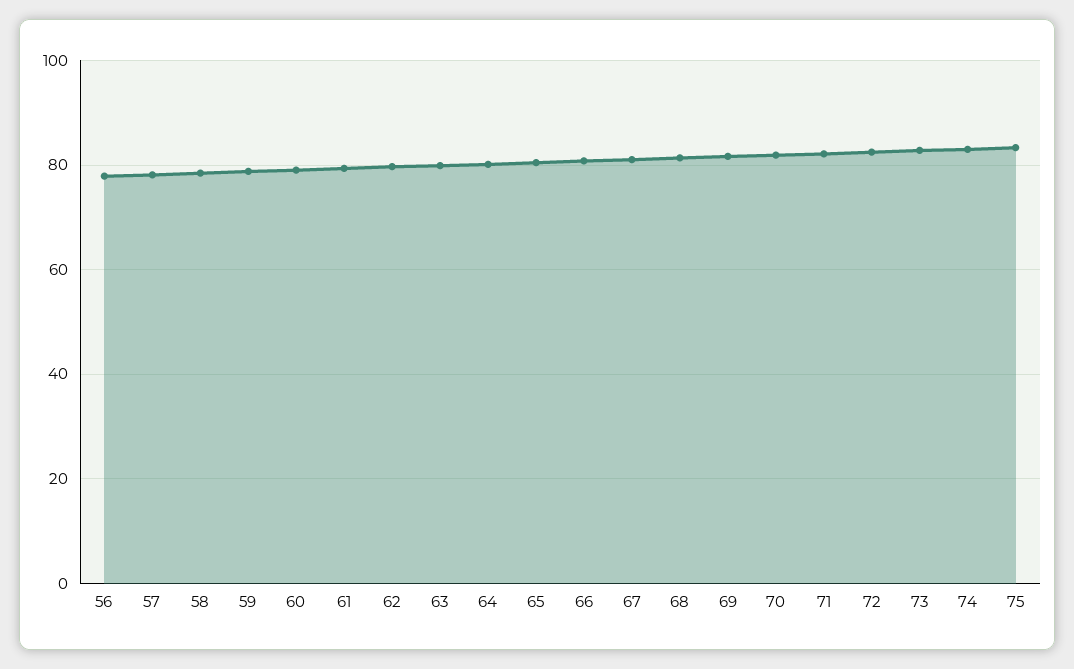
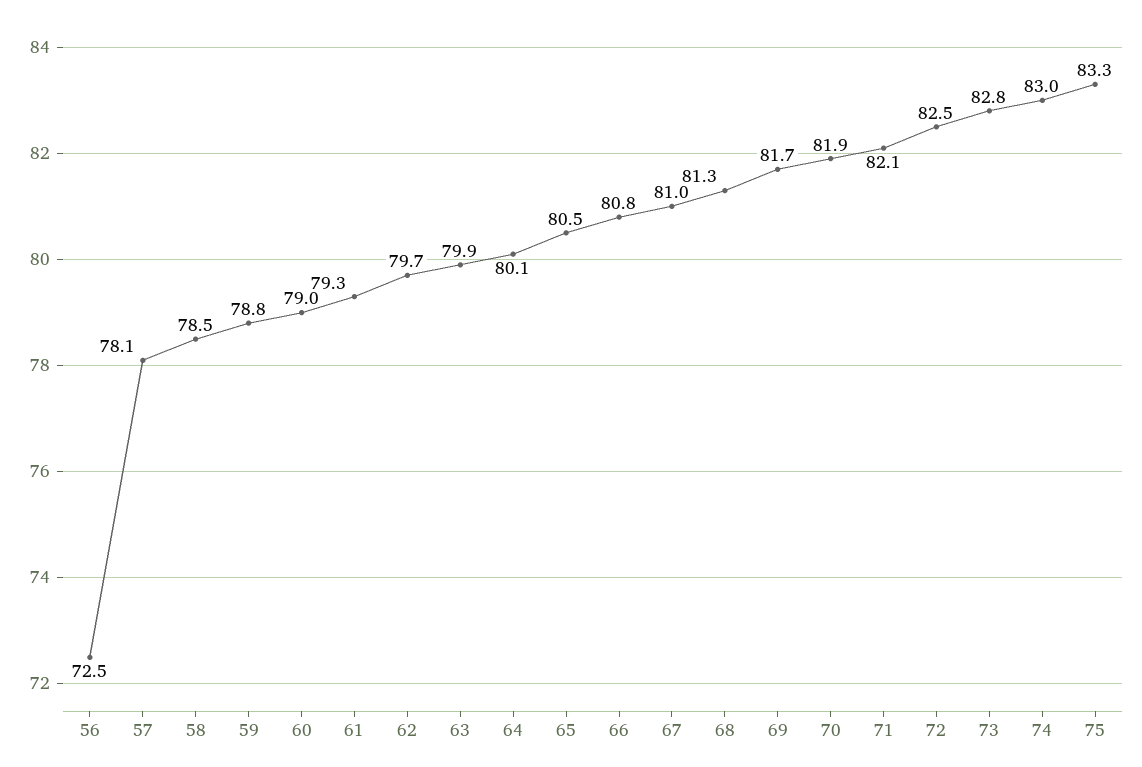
56: 78 -> 72.5

